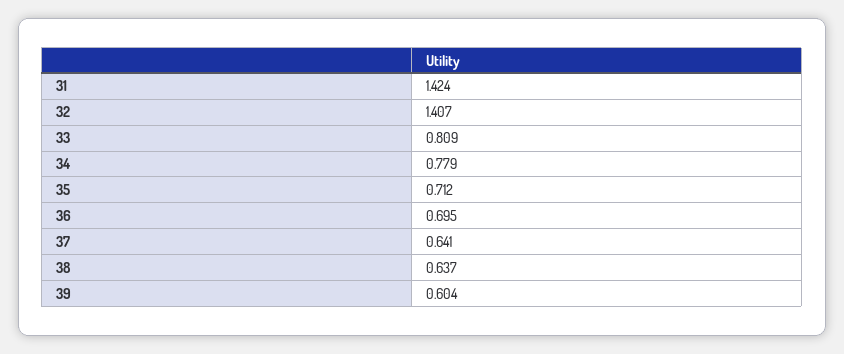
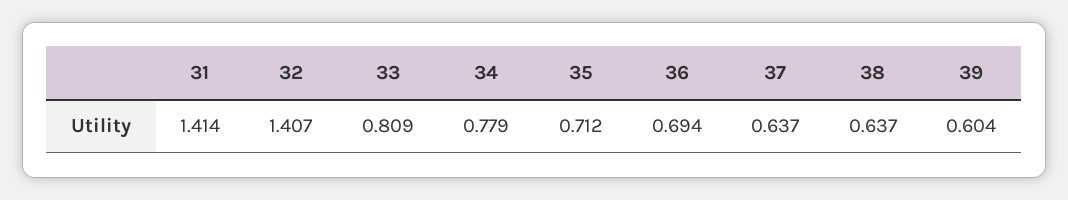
31: 1.424 -> 1.414
36: 0.695 -> 0.694
37: 0.641 -> 0.637

